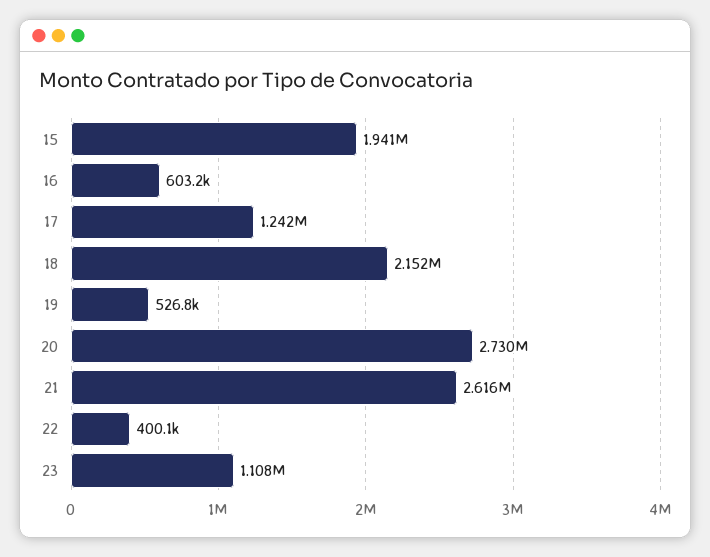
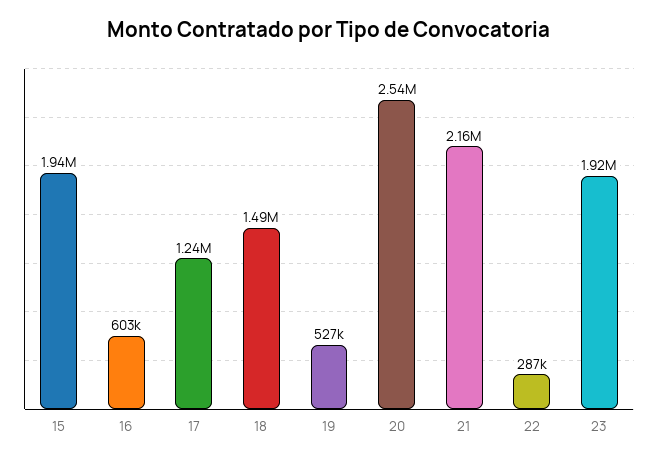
18: 2152000 -> 1490000
20: 2730000 -> 2540000
21: 2616000 -> 2160000
22: 400100 -> 287000
23: 1108000 -> 1920000

